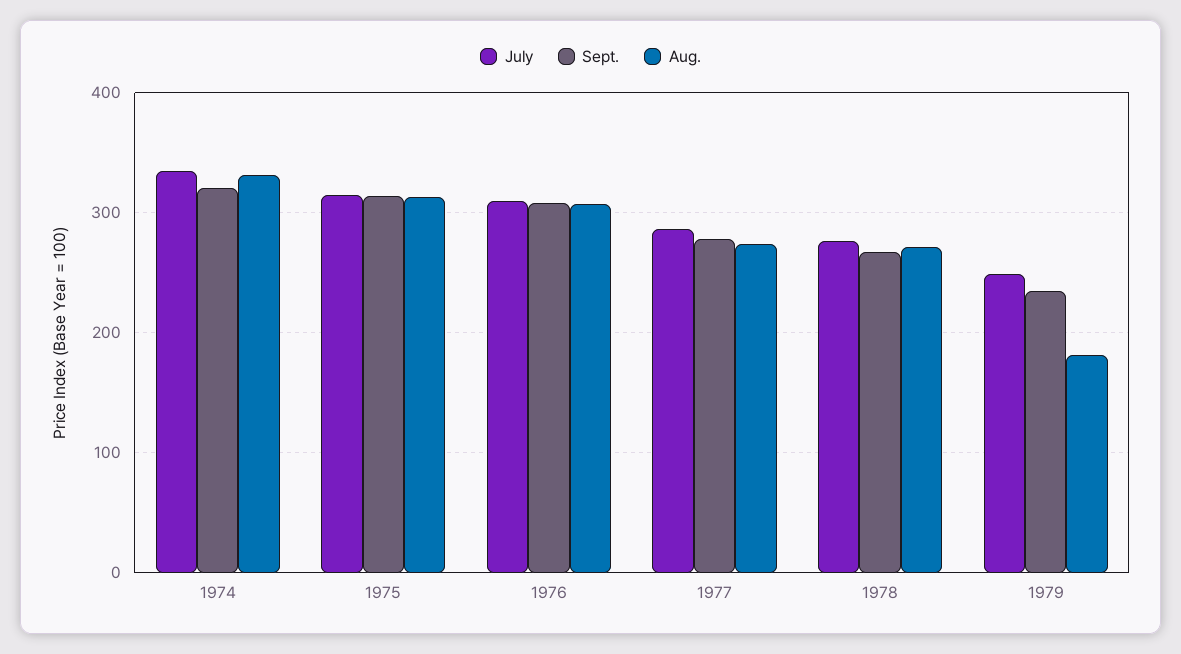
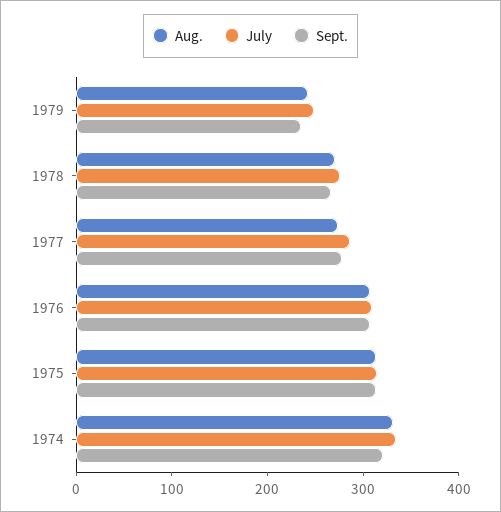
Aug., 1979: 180 -> 240

